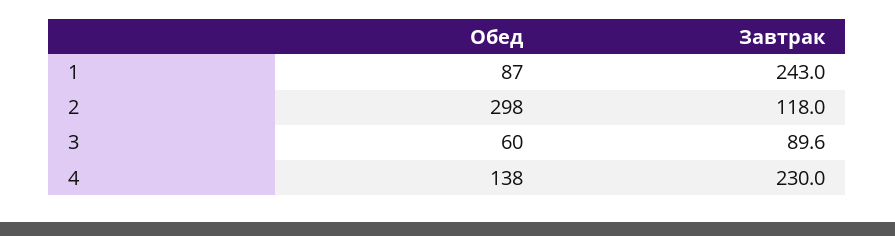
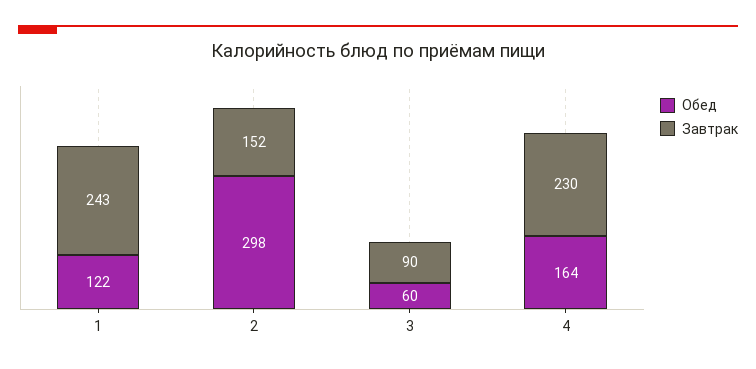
Обед, 1: 87 -> 122
Завтрак, 2: 118 -> 152
Обед, 4: 138 -> 164

